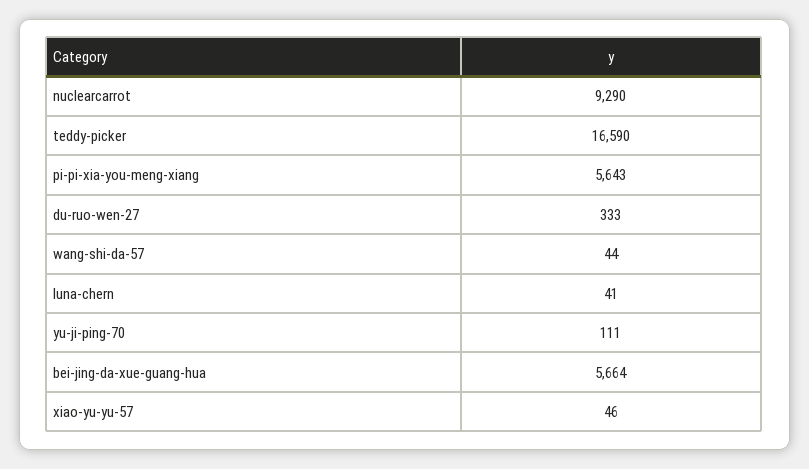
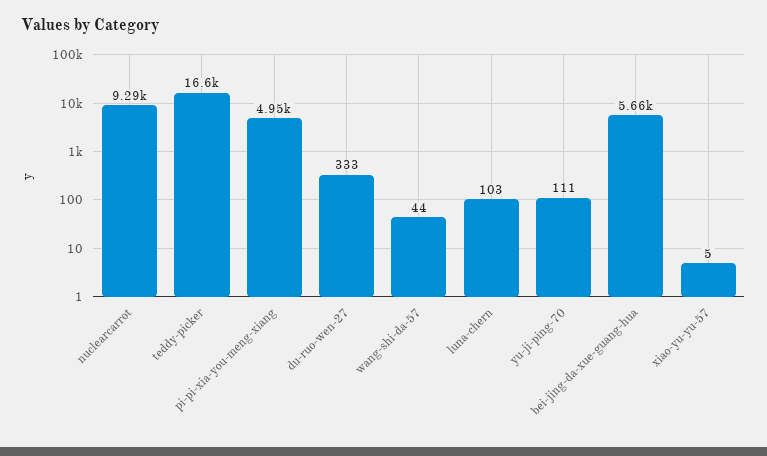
pi-pi-xia-you-meng-xiang: 5643 -> 4950
luna-chern: 41 -> 103
xiao-yu-yu-57: 46 -> 5

